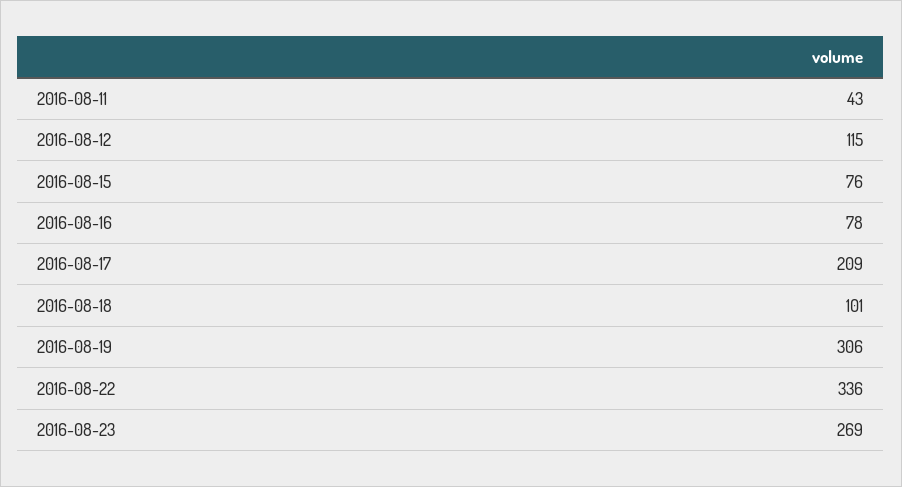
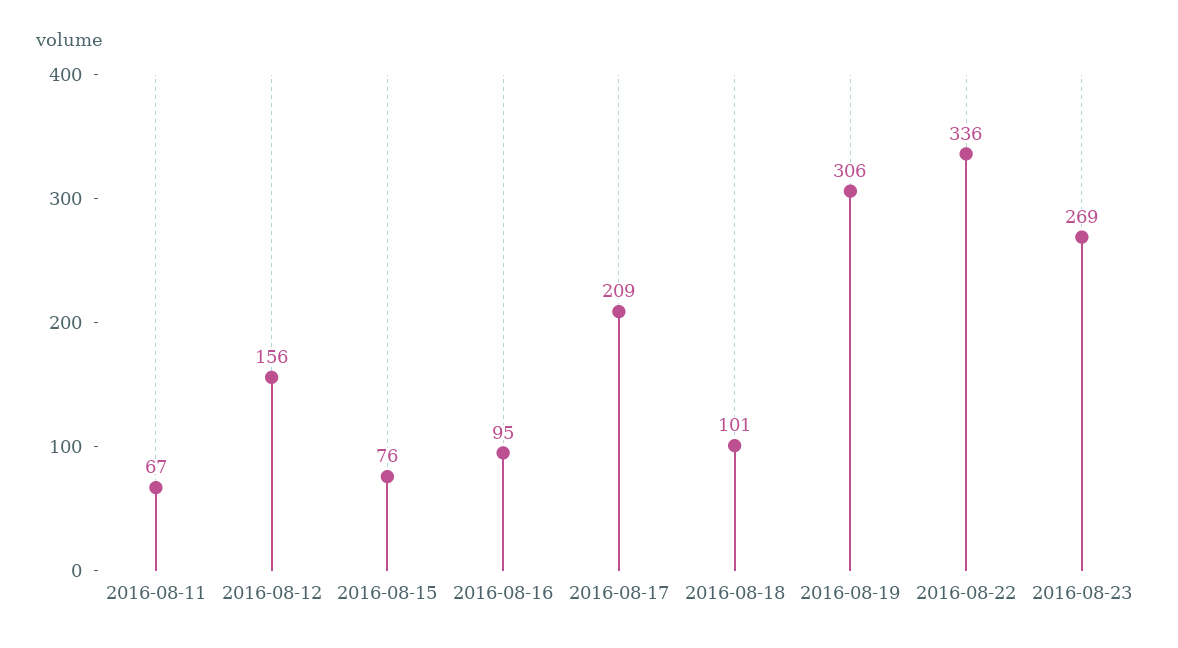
2016-08-11: 43 -> 67
2016-08-12: 115 -> 156
2016-08-16: 78 -> 95

